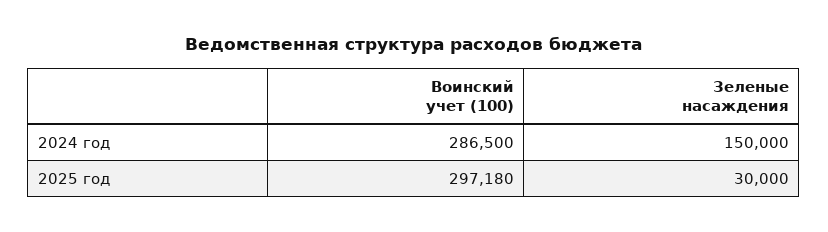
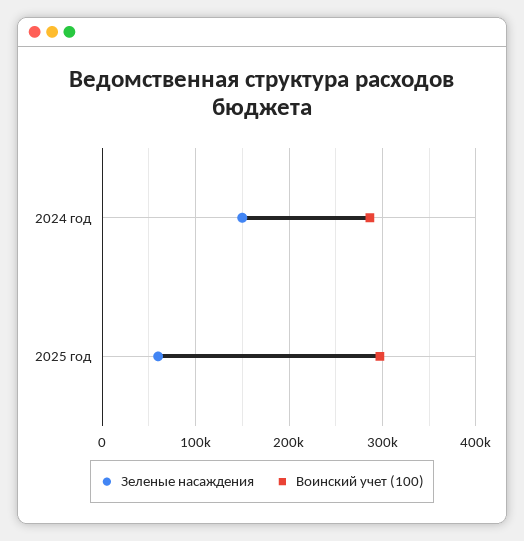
Зеленые насаждения, 2025 год: 30000 -> 60000

